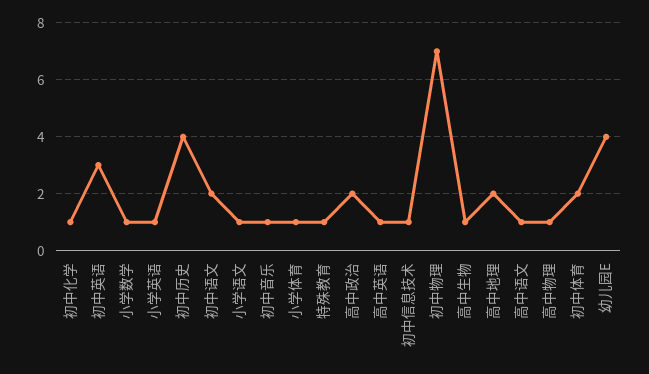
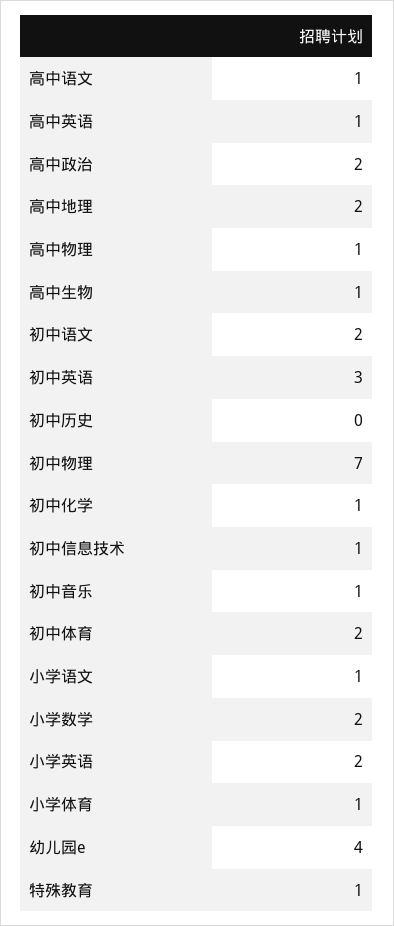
小学数学: 1 -> 2
小学英语: 1 -> 2
初中历史: 4 -> 0

